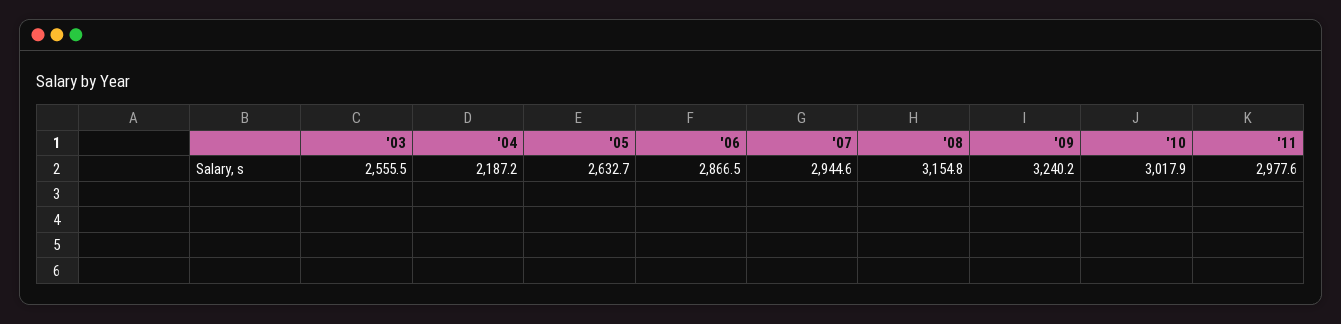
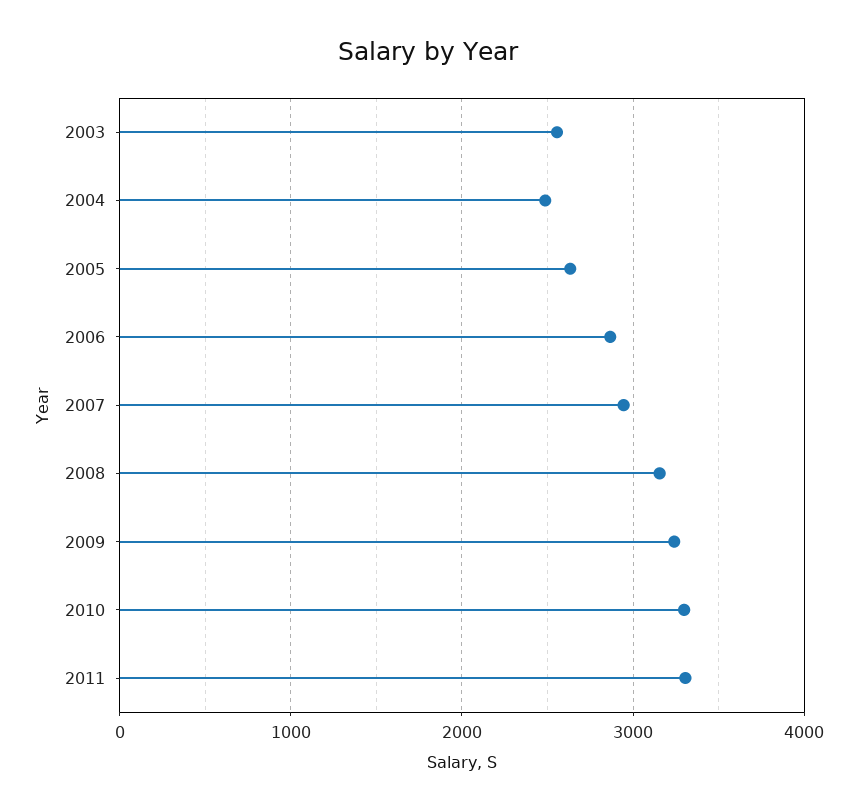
'04: 2187.2 -> 2500
'10: 3017.9 -> 3300
'11: 2977.6 -> 3300

